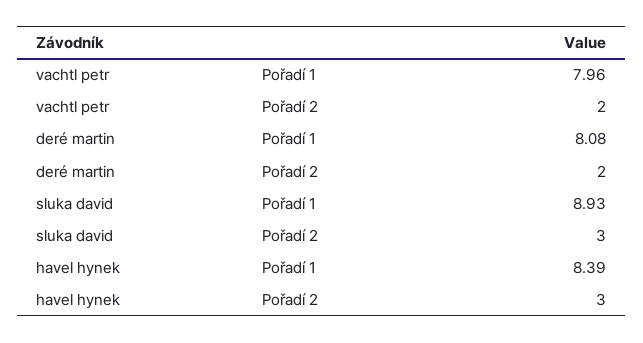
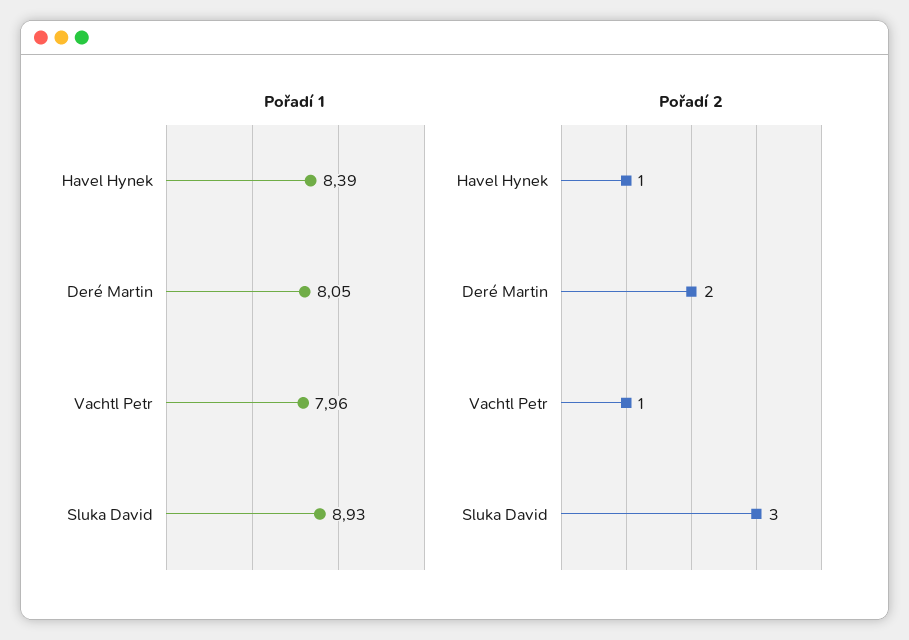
Pořadí 2, vachtl petr: 2 -> 1
Pořadí 1, deré martin: 8.08 -> 8.05
Pořadí 2, havel hynek: 3 -> 1

